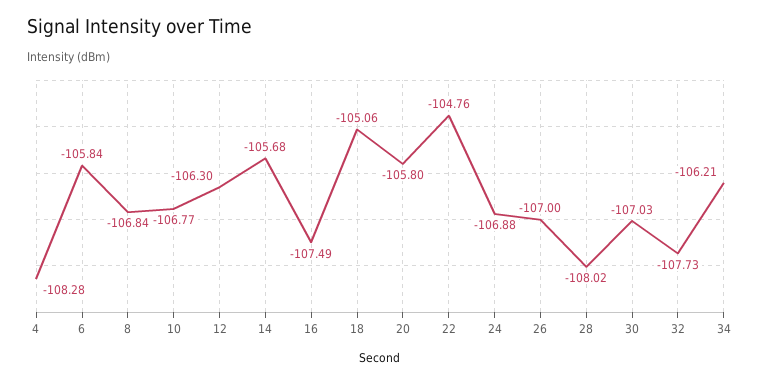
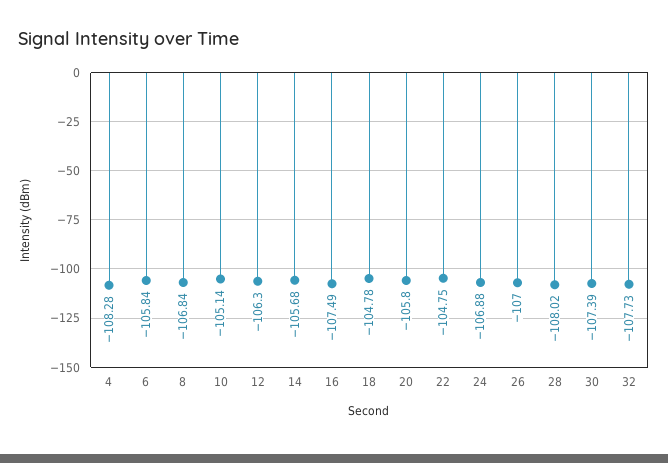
10: -106.77 -> -105.14
18: -105.06 -> -104.78
22: -104.76 -> -104.75
30: -107.03 -> -107.39
34: -106.21 -> none

